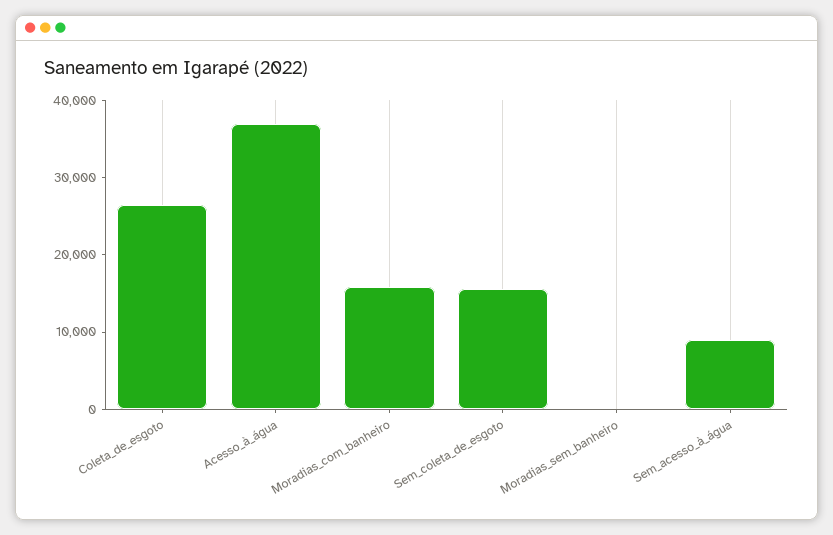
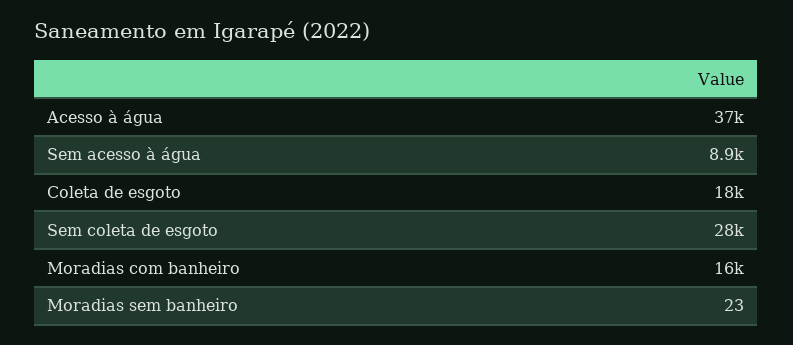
Coleta_de_esgoto: 26000 -> 18000
Sem_coleta_de_esgoto: 16000 -> 28000

